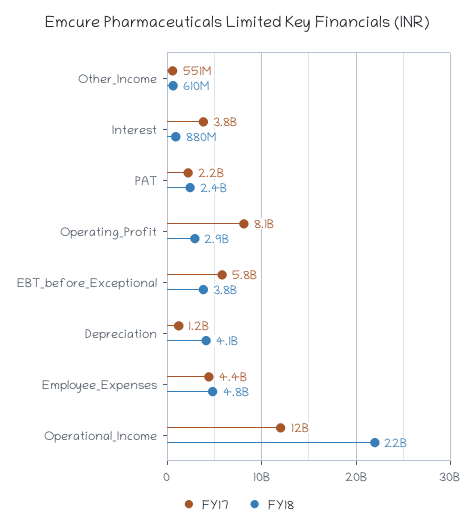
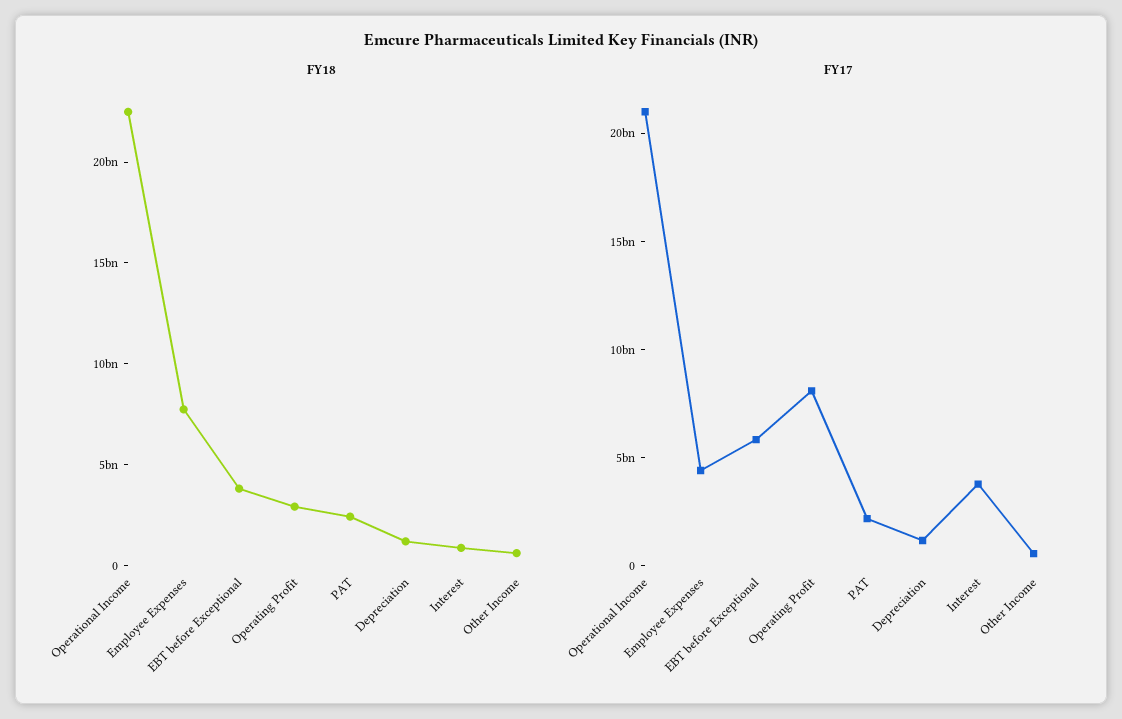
FY18, Depreciation: 4100000000 -> 1000000000
FY18, Employee_Expenses: 4800000000 -> 8000000000
FY17, Operational_Income: 12000000000 -> 21000000000

